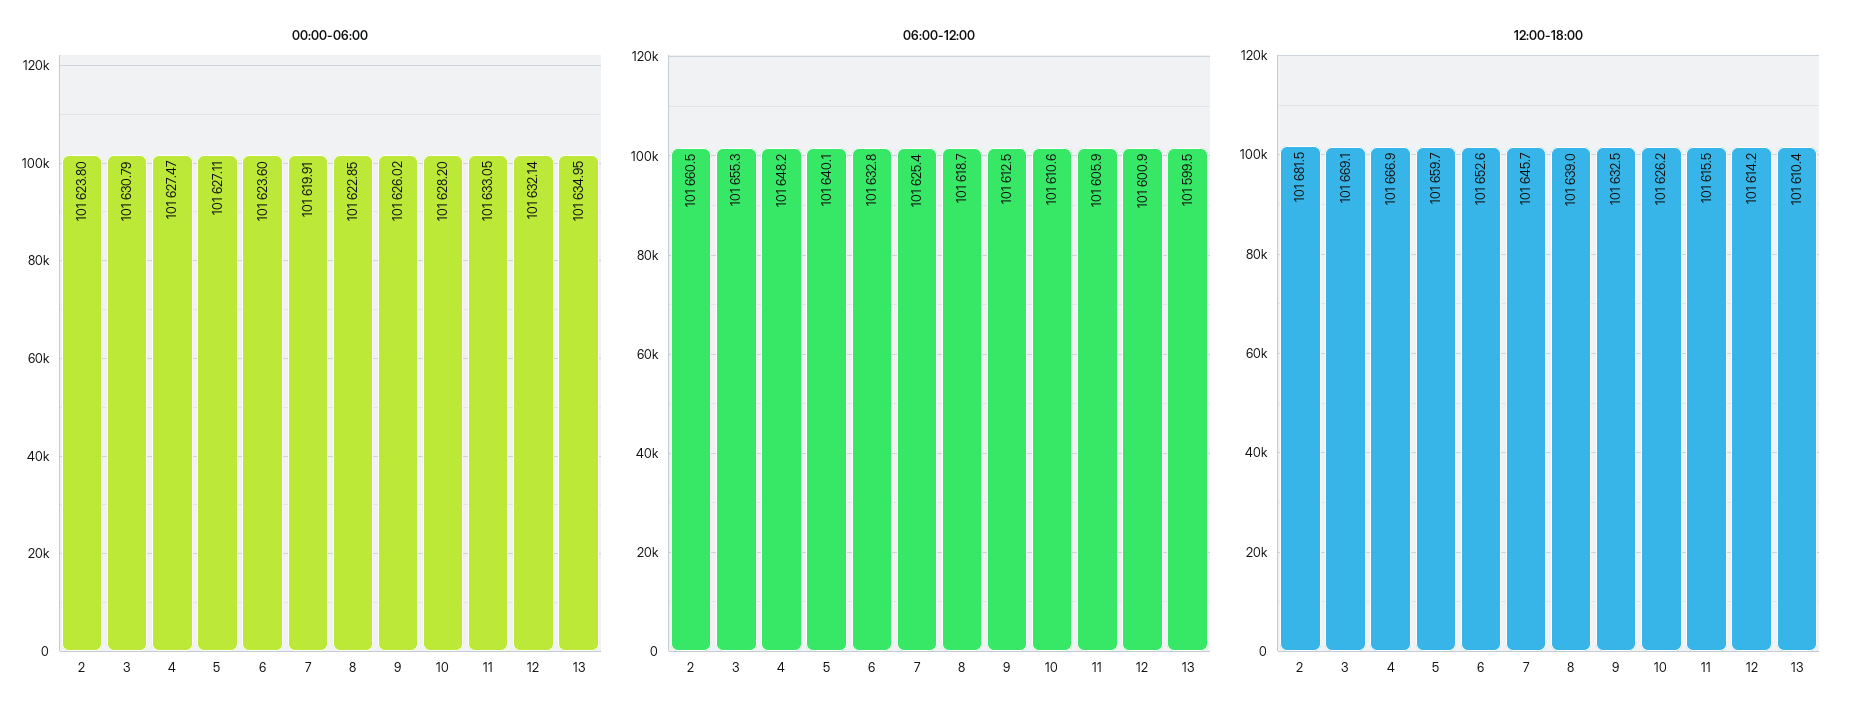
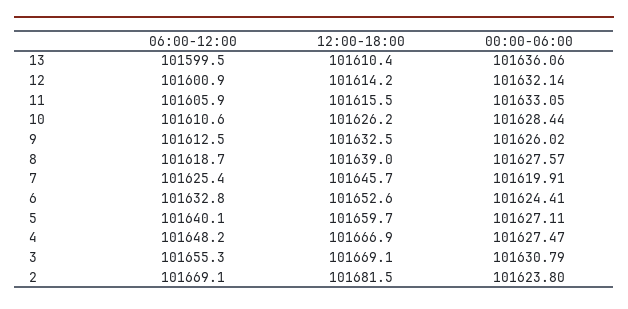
00:00-06:00, 6: 101623.6 -> 101624.41
00:00-06:00, 8: 101622.85 -> 101627.57
00:00-06:00, 10: 101628.2 -> 101628.44
00:00-06:00, 13: 101634.95 -> 101636.06
06:00-12:00, 2: 101660.5 -> 101669.1

